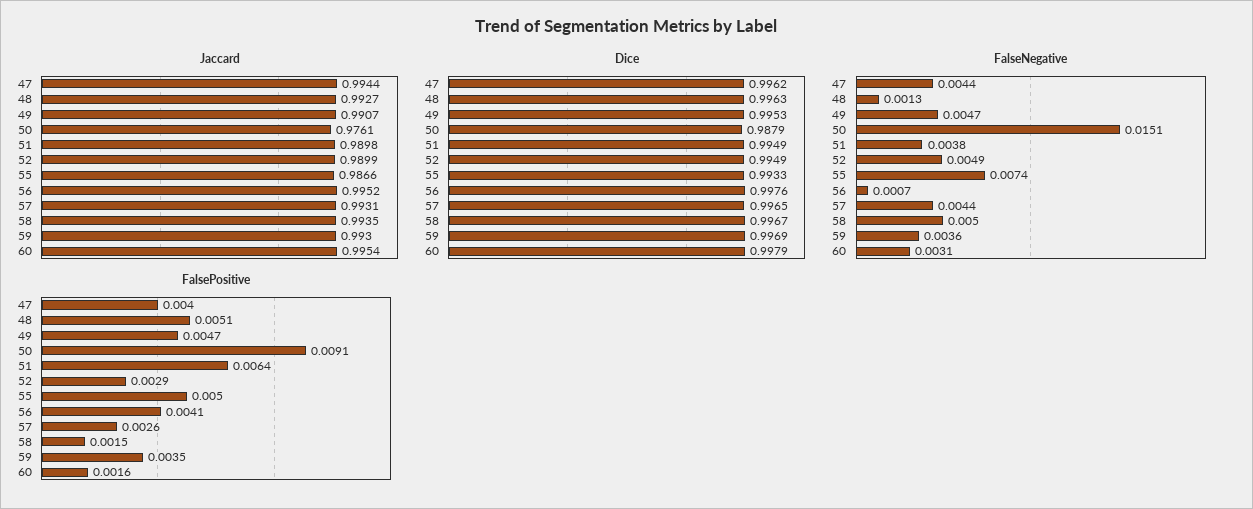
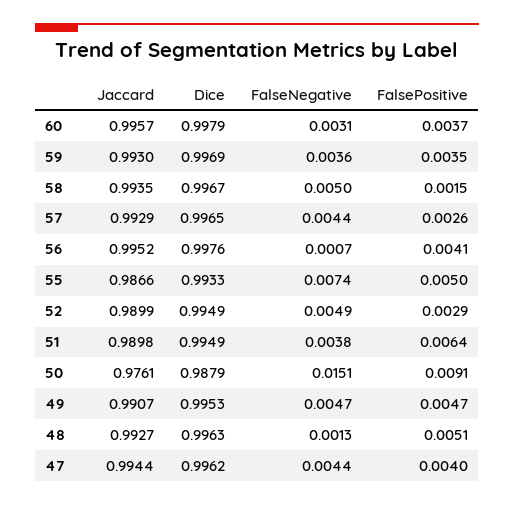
Jaccard, 57: 0.9931 -> 0.9929
Jaccard, 60: 0.9954 -> 0.9957
FalsePositive, 60: 0.0016 -> 0.0037

